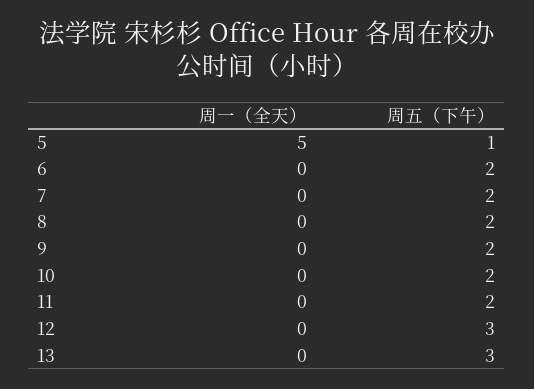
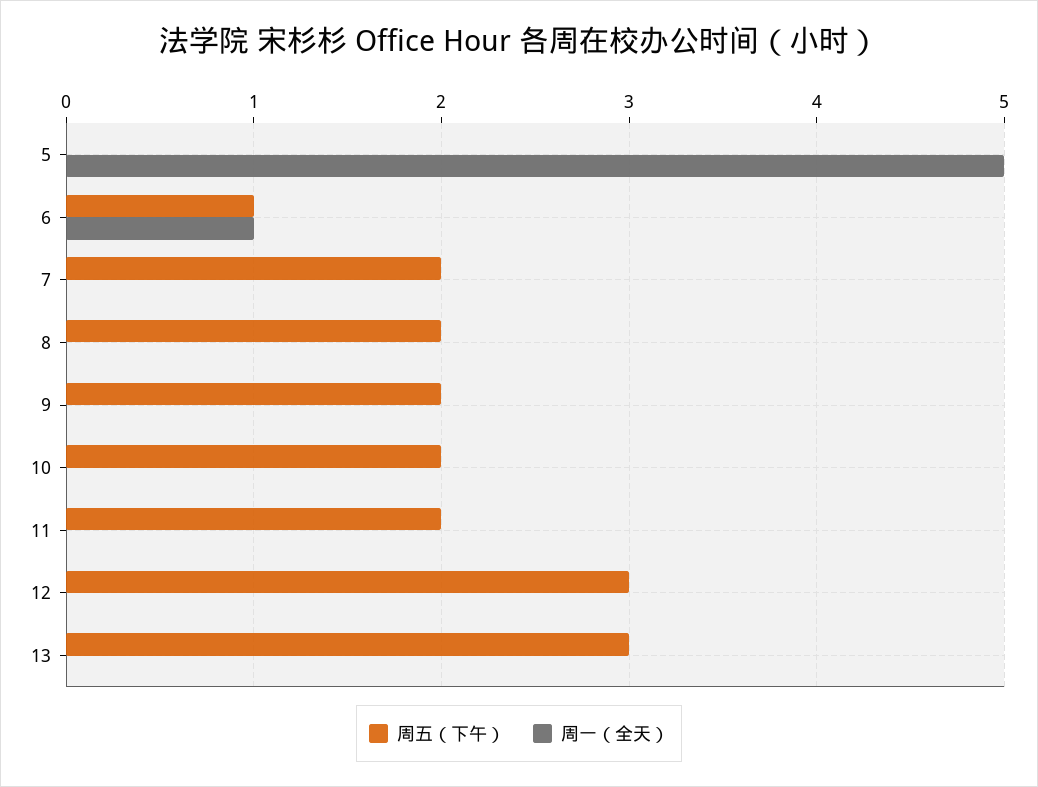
周五（下午）, 5: 1 -> 0
周一（全天）, 6: 0 -> 1
周五（下午）, 6: 2 -> 1

